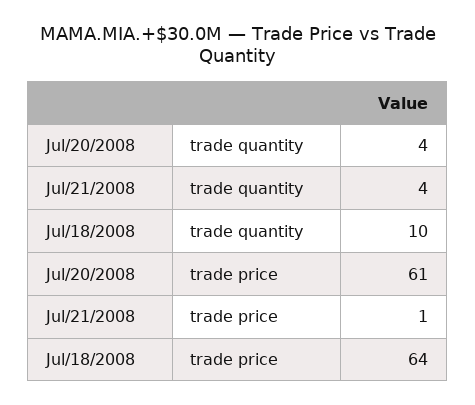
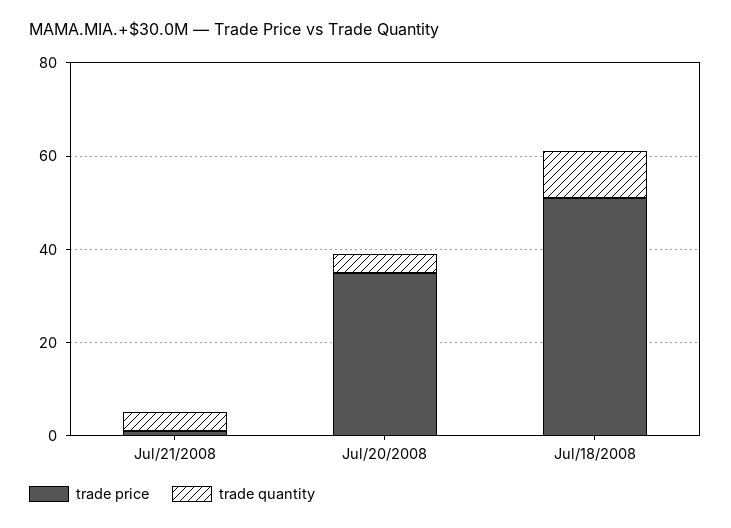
trade price, Jul/20/2008: 61 -> 35
trade price, Jul/18/2008: 64 -> 50

